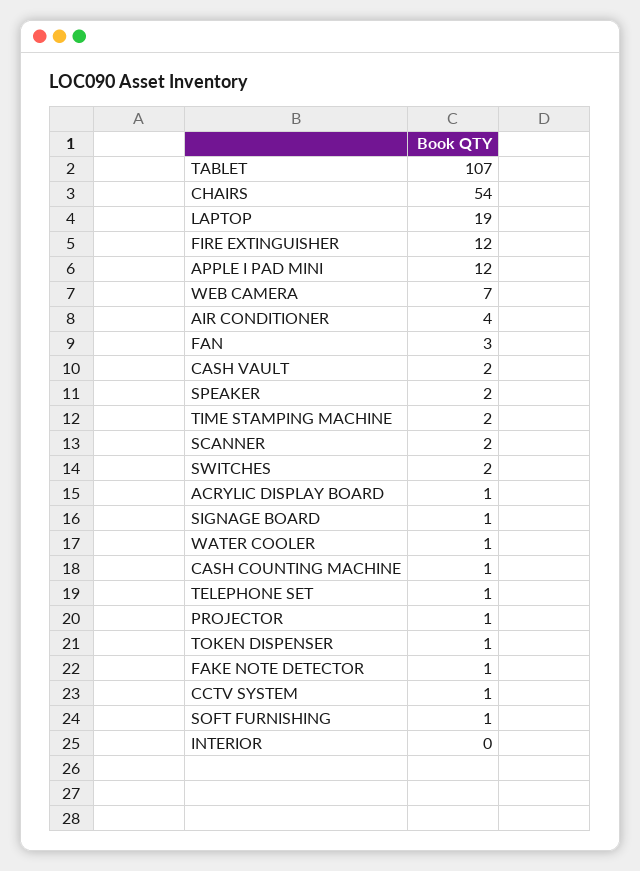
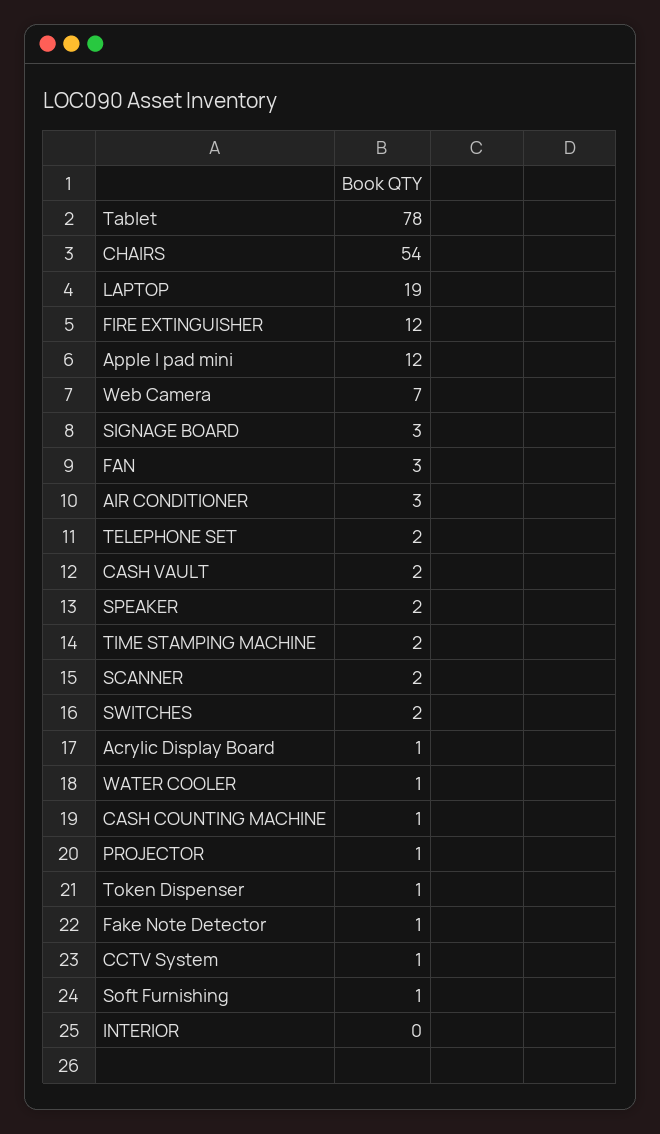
TABLET: 107 -> 78
AIR CONDITIONER: 4 -> 3
SIGNAGE BOARD: 1 -> 3
TELEPHONE SET: 1 -> 2

